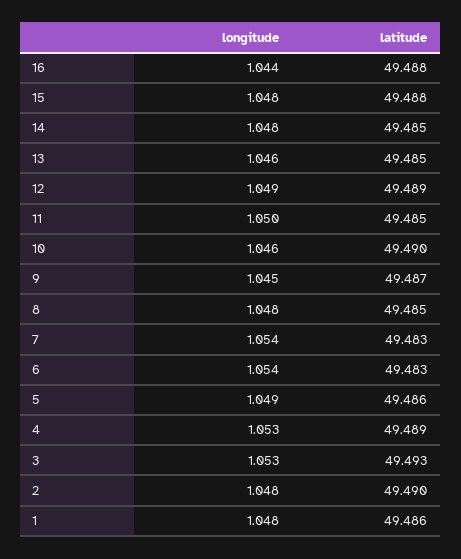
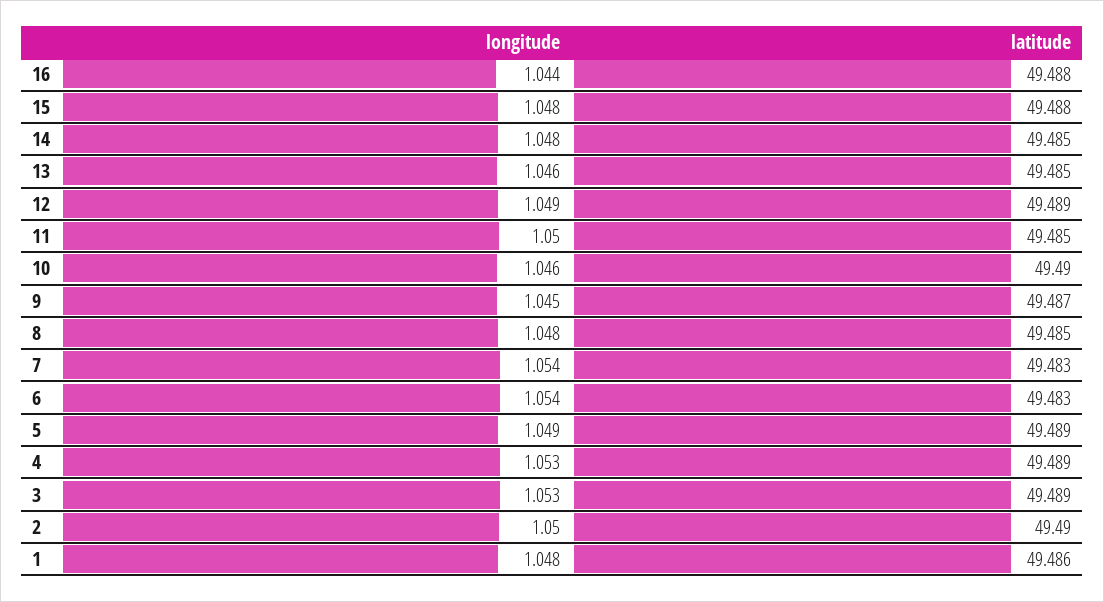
latitude, 5: 49.486 -> 49.489
latitude, 3: 49.493 -> 49.489
longitude, 2: 1.048 -> 1.05

